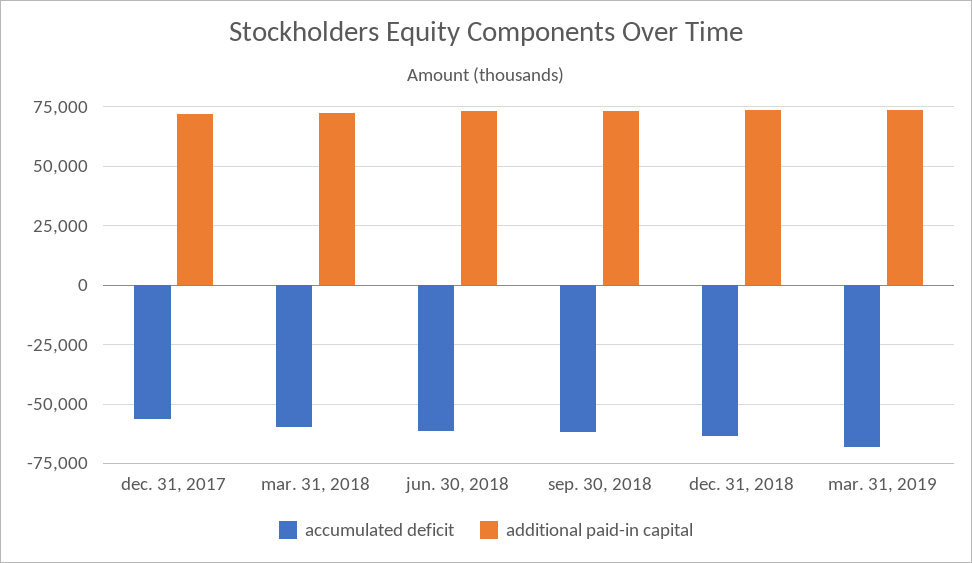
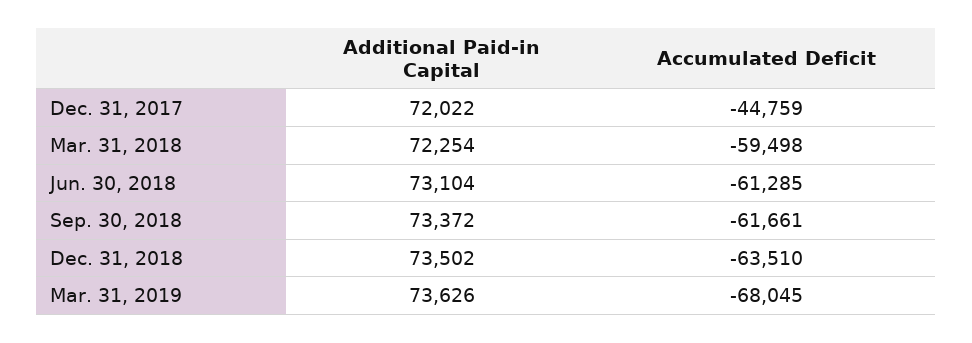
accumulated deficit, dec. 31, 2017: -55000 -> -44759

